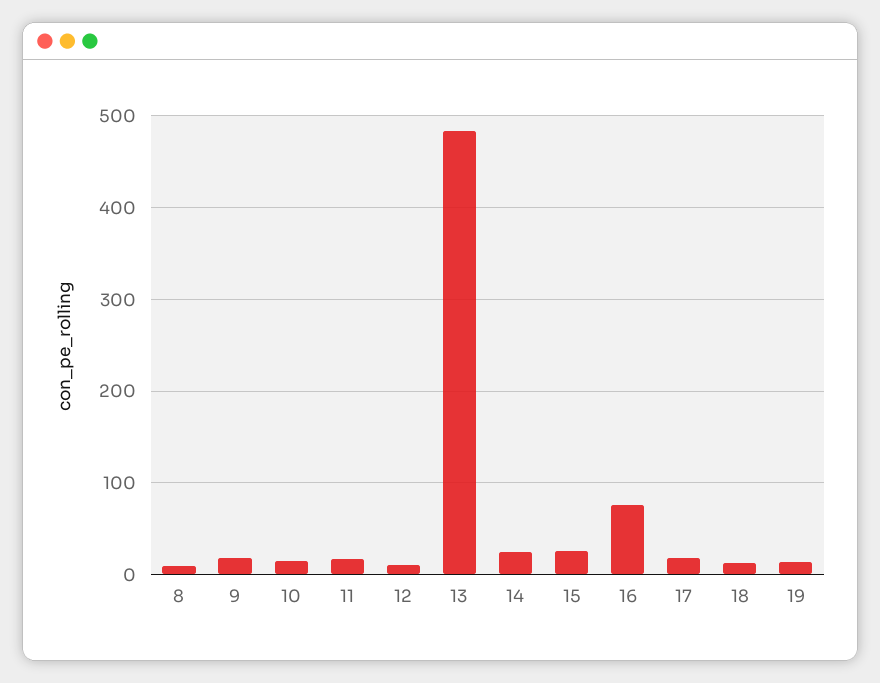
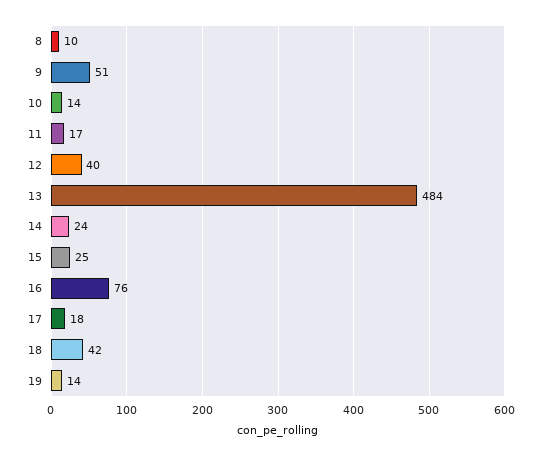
9: 20 -> 51
12: 10 -> 40
18: 10 -> 42

